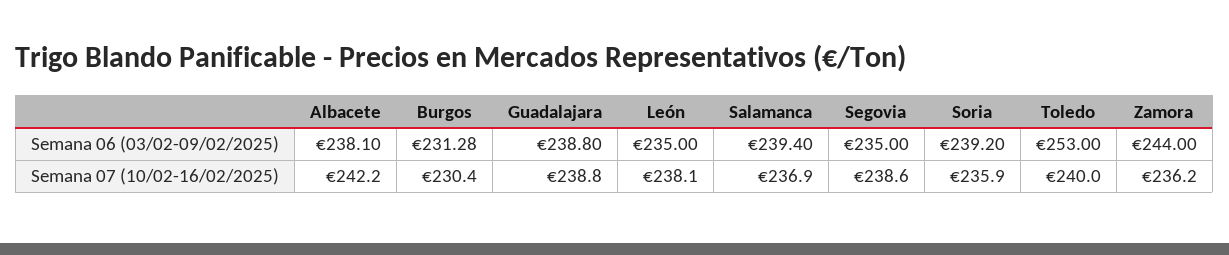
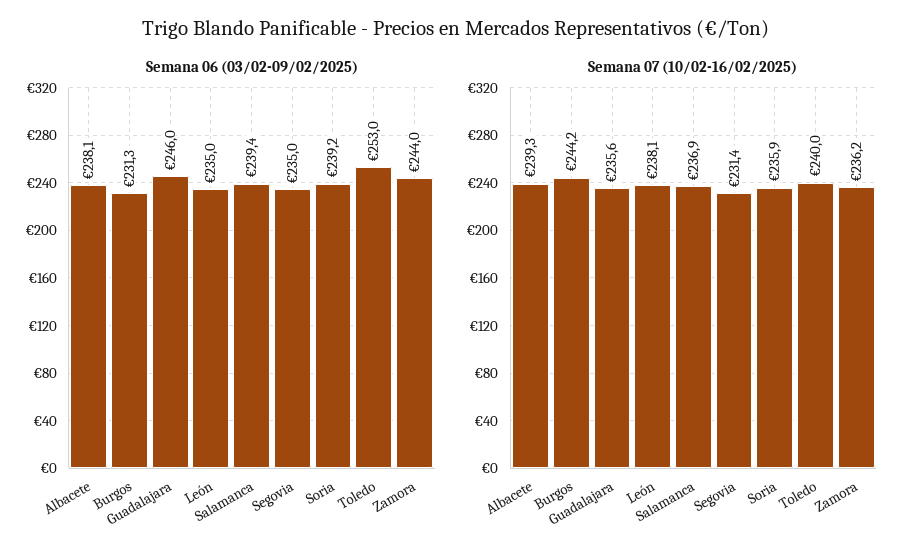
Semana 06 (03/02-09/02/2025), Guadalajara: 238.8 -> 246
Semana 07 (10/02-16/02/2025), Albacete: 242.2 -> 239.3
Semana 07 (10/02-16/02/2025), Burgos: 230.4 -> 244.2
Semana 07 (10/02-16/02/2025), Guadalajara: 238.8 -> 235.6
Semana 07 (10/02-16/02/2025), Segovia: 238.6 -> 231.4

